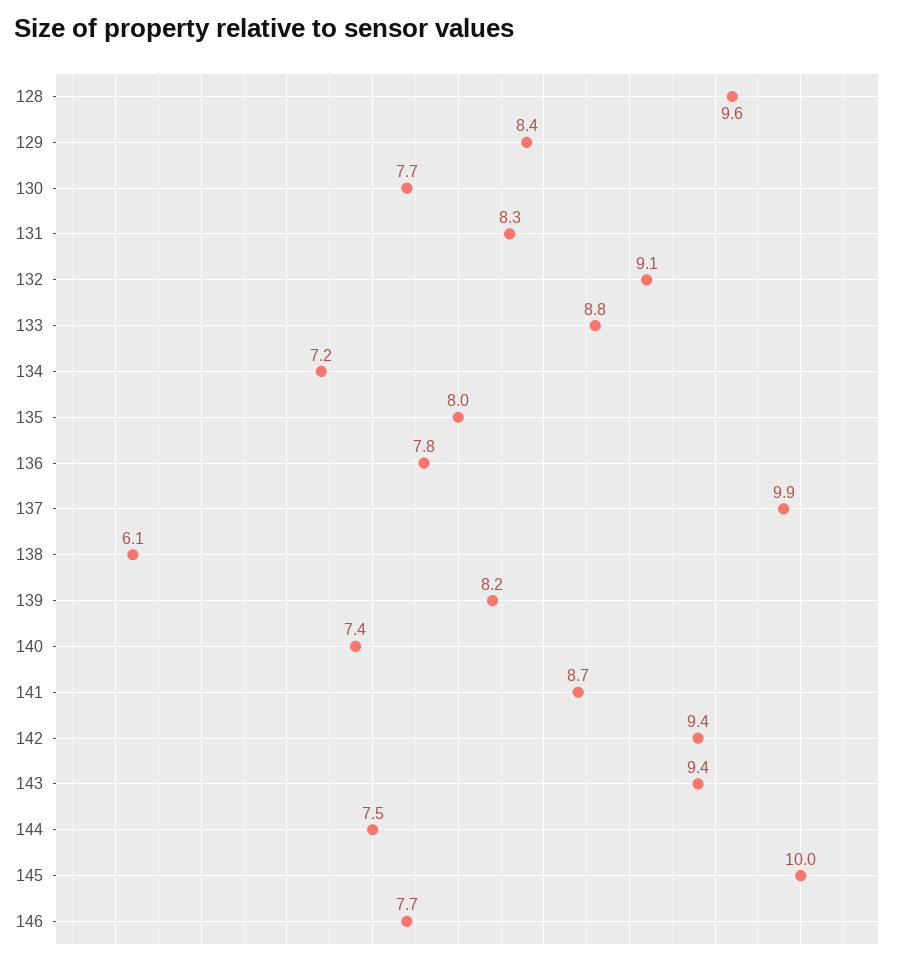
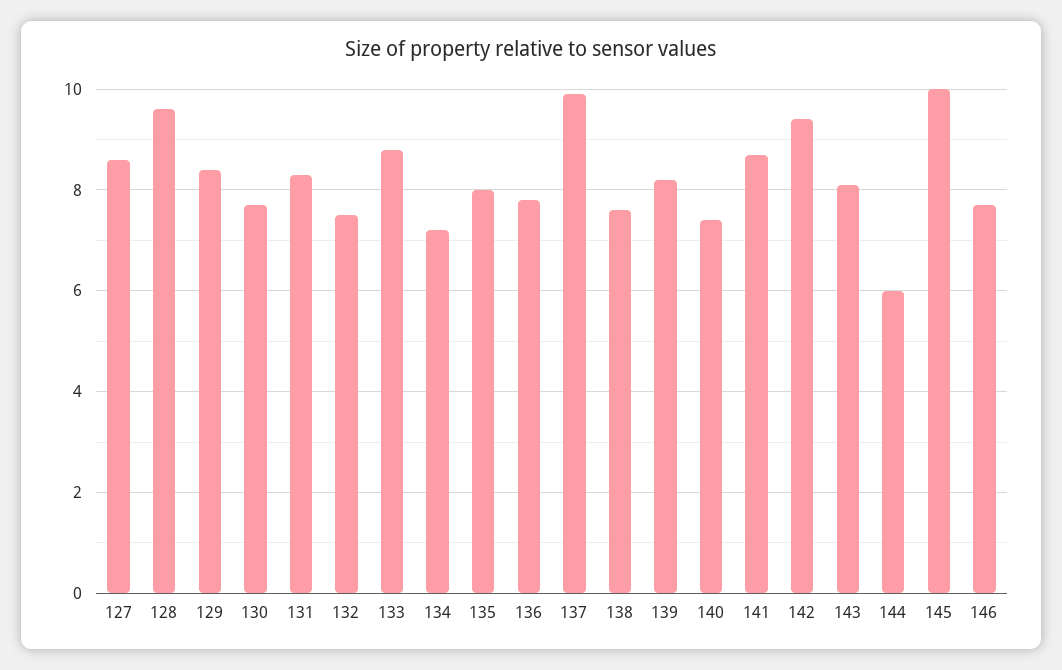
132: 9.1 -> 7.5
138: 6.1 -> 7.5
143: 9.4 -> 8
144: 7.5 -> 6
127: none -> 8.5

